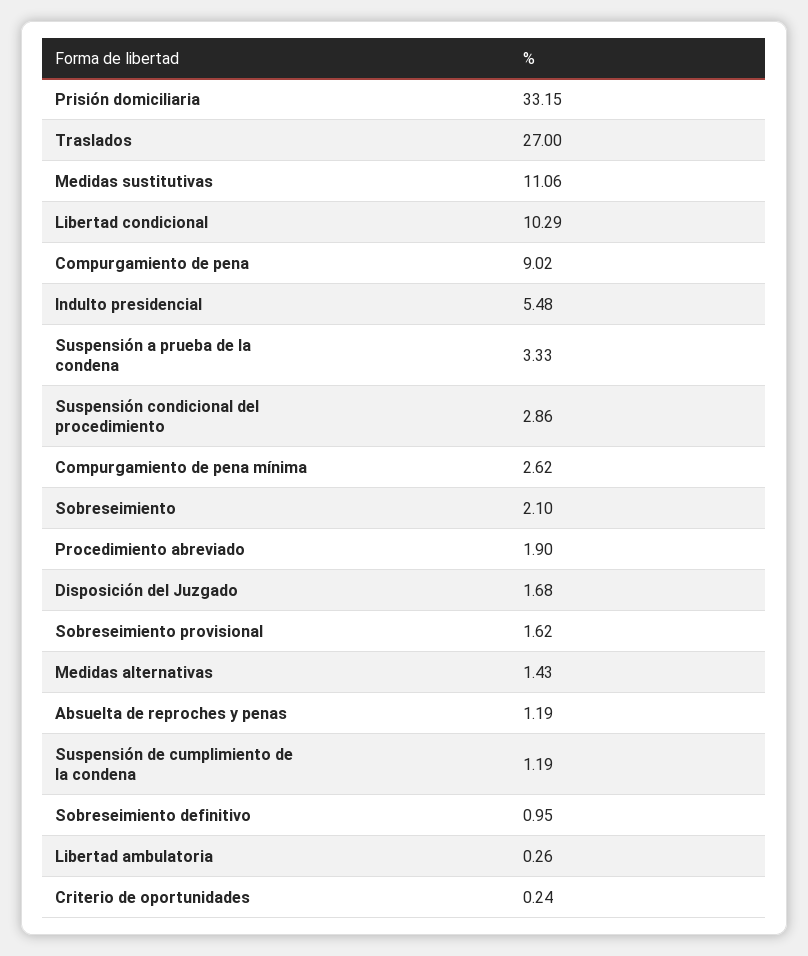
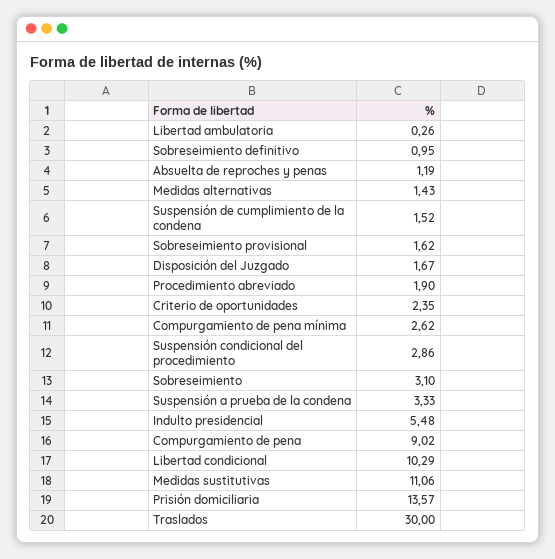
Prisión domiciliaria: 33.15 -> 13.57
Traslados: 27 -> 30
Sobreseimiento: 2.1 -> 3.1
Disposición del Juzgado: 1.68 -> 1.67
Suspensión de cumplimiento de la condena: 1.19 -> 1.52
Criterio de oportunidades: 0.24 -> 2.35

